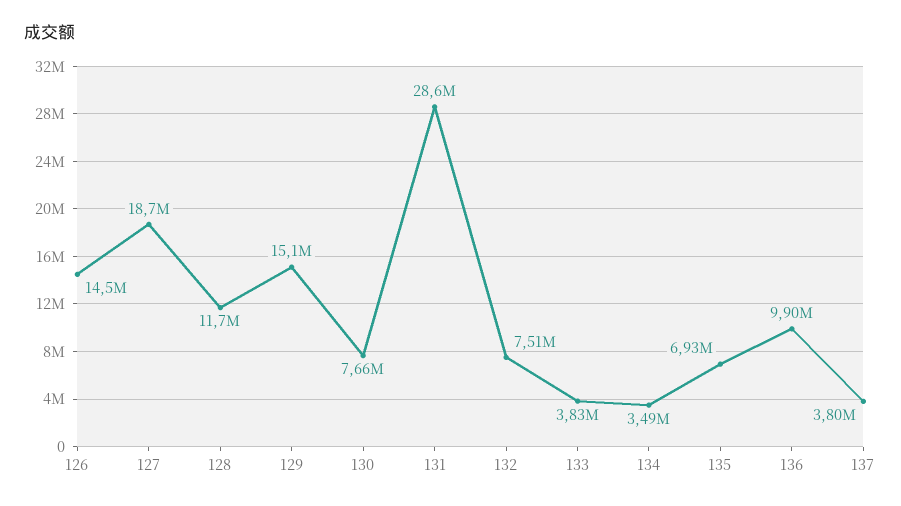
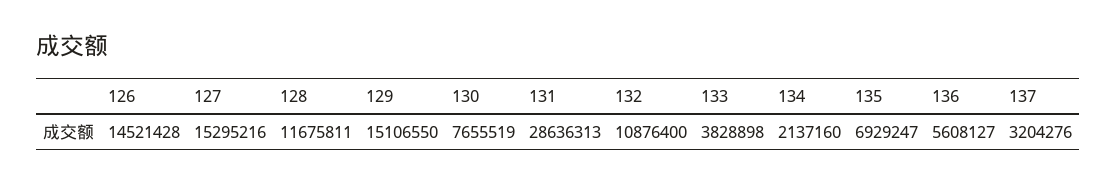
127: 18700000 -> 15295216
132: 7510000 -> 10876400
134: 3490000 -> 2137160
136: 9900000 -> 5608127
137: 3800000 -> 3204276

